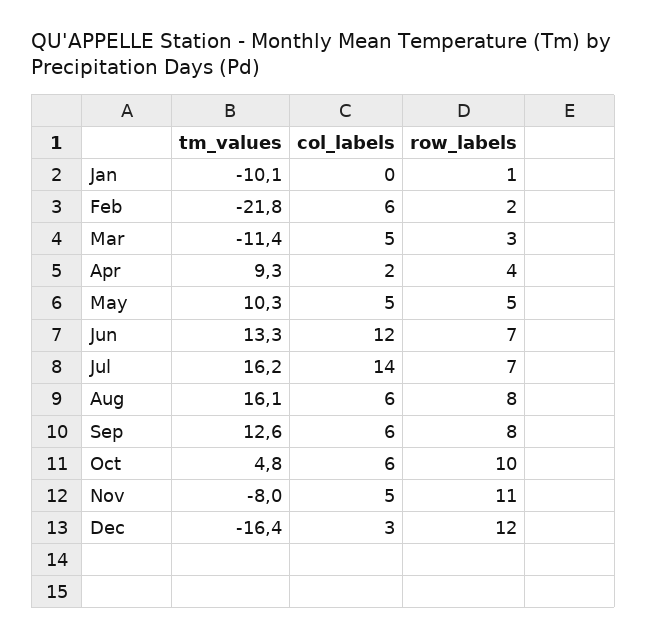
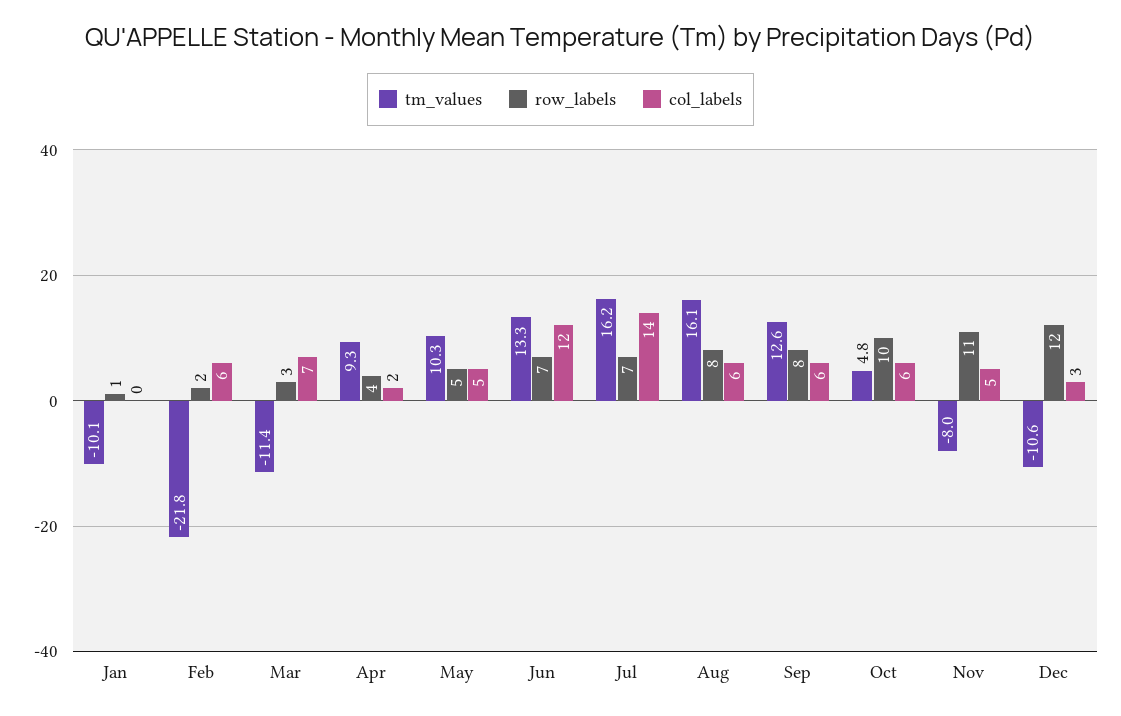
col_labels, Mar: 5 -> 7
tm_values, Dec: -16.4 -> -10.6

